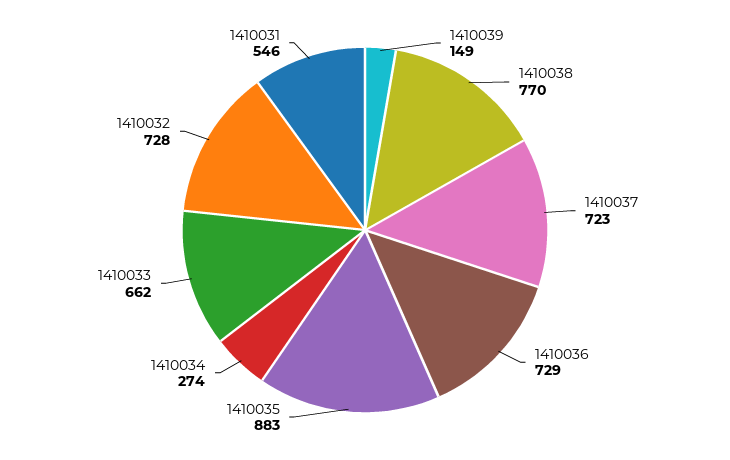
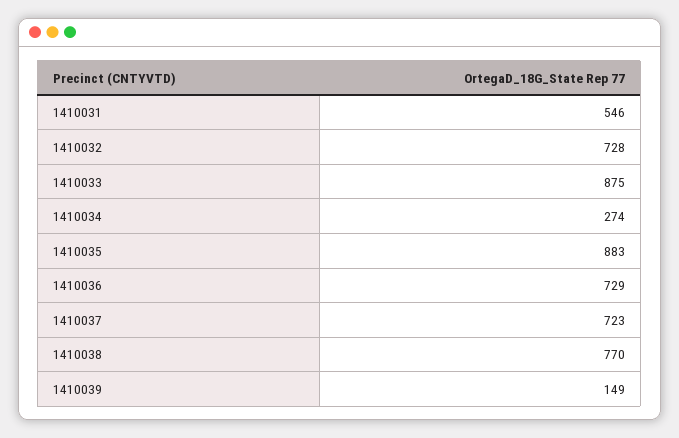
1410033: 662 -> 875

